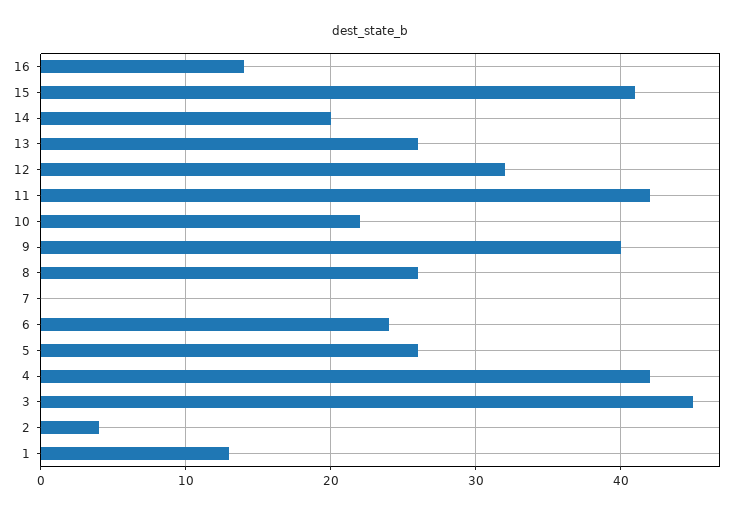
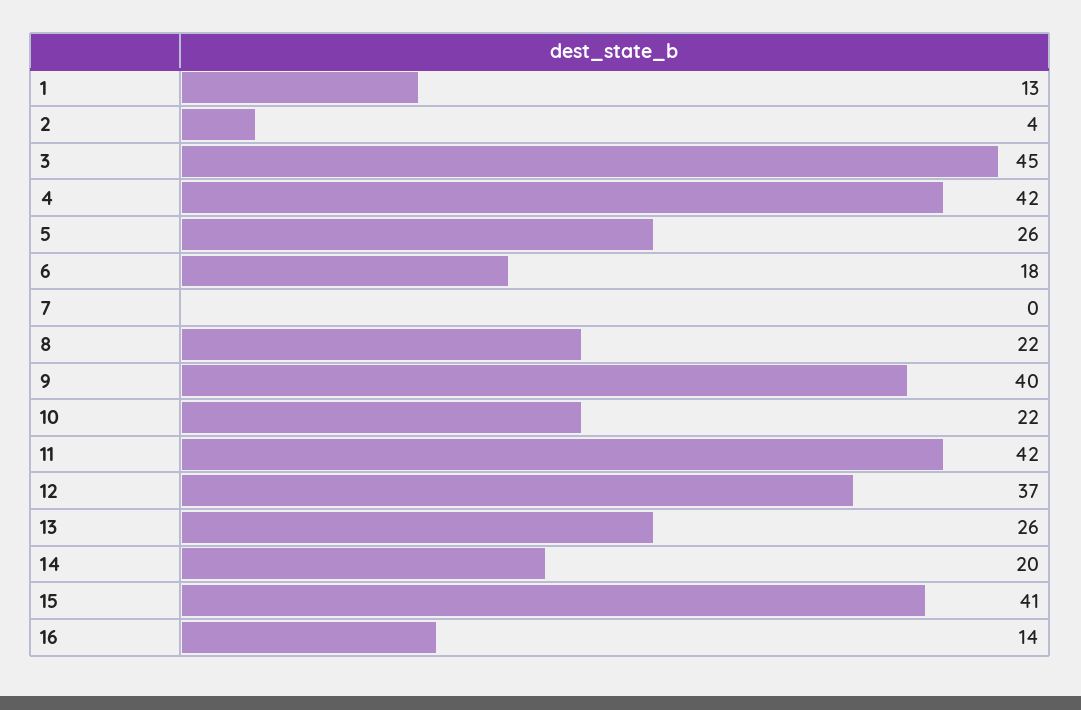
12: 32 -> 37
8: 26 -> 22
6: 24 -> 18

